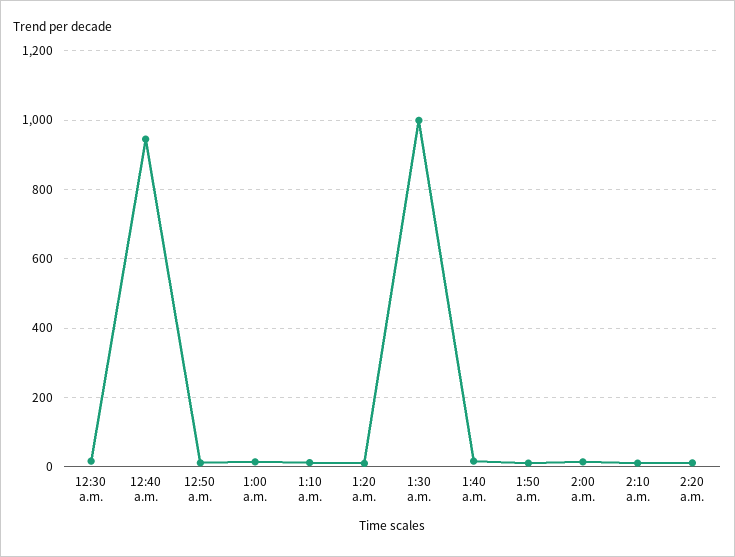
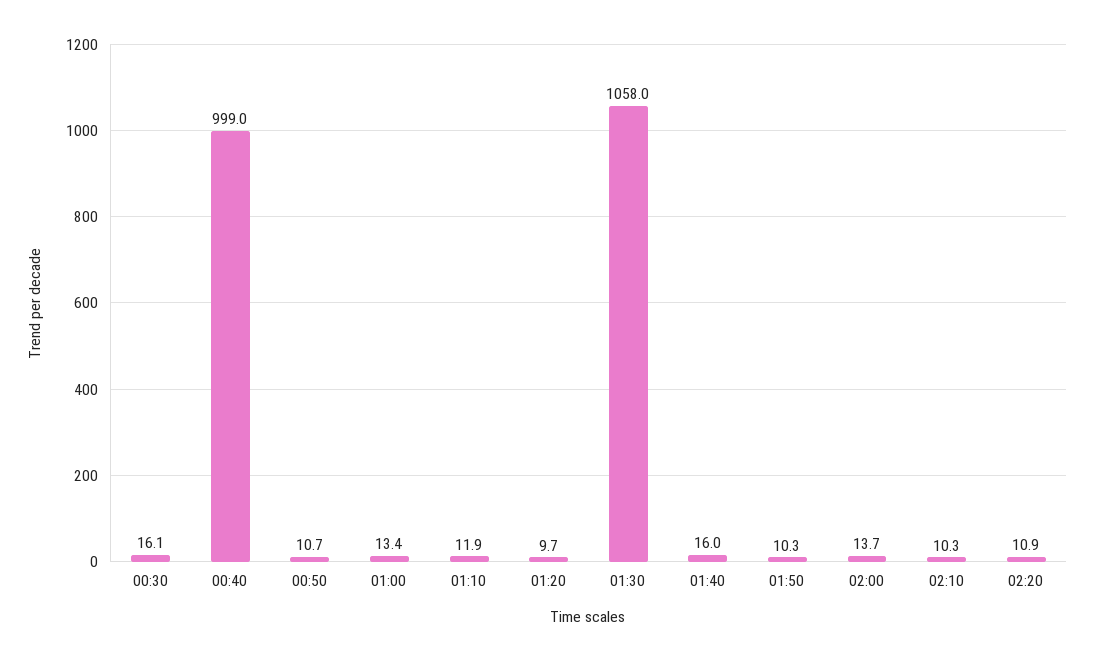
12:40 a.m.: 940 -> 999
1:30 a.m.: 1000 -> 1058

